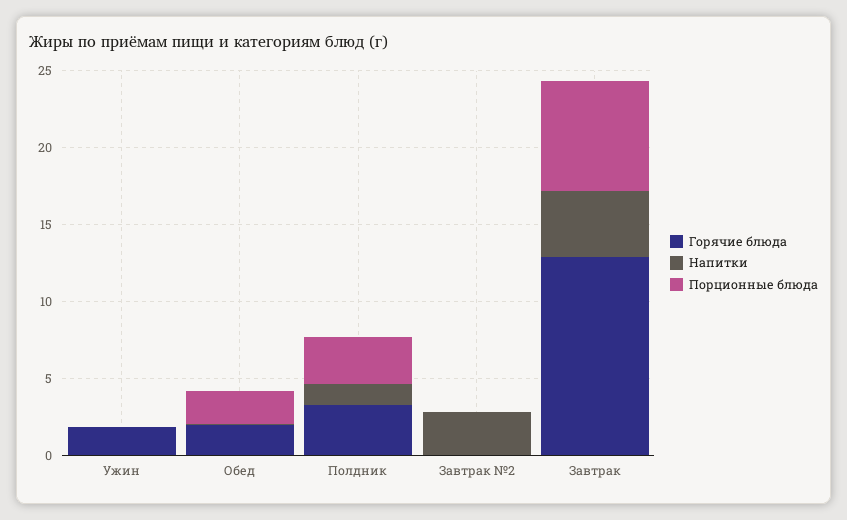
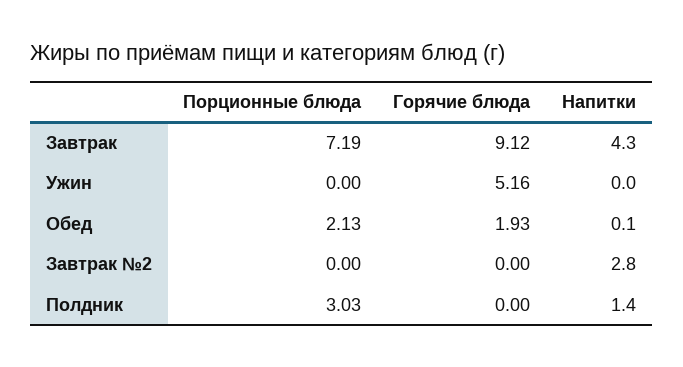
Горячие блюда, Ужин: 2 -> 5.16
Горячие блюда, Полдник: 3 -> 0
Горячие блюда, Завтрак: 13 -> 9.12

